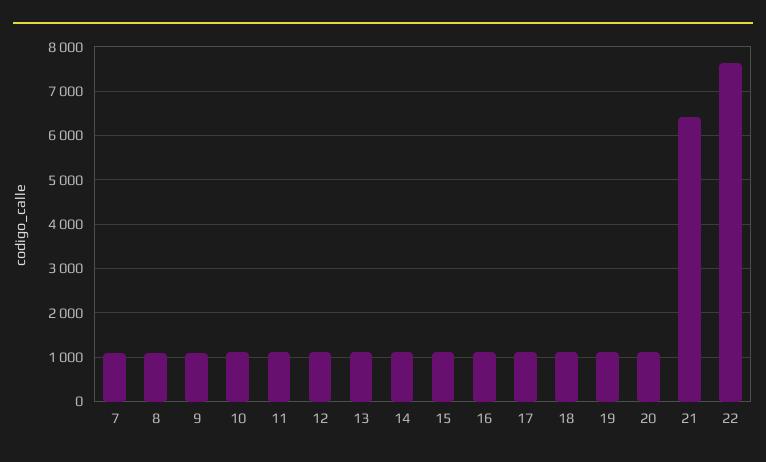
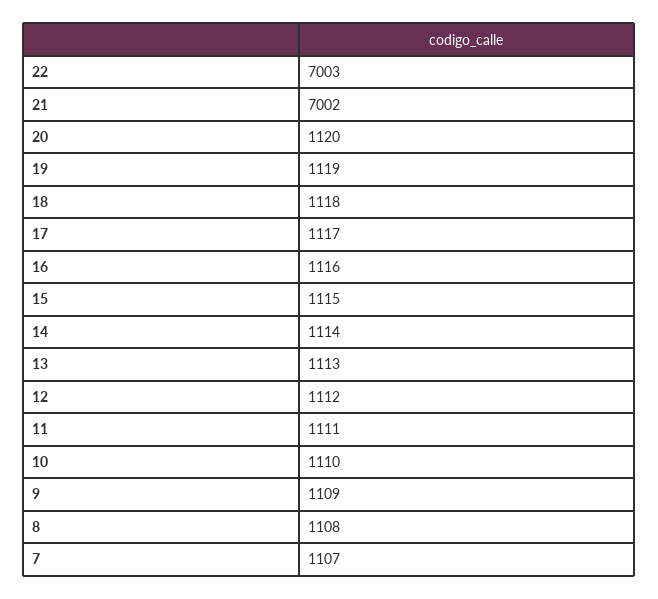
21: 6400 -> 7002
22: 7600 -> 7003

